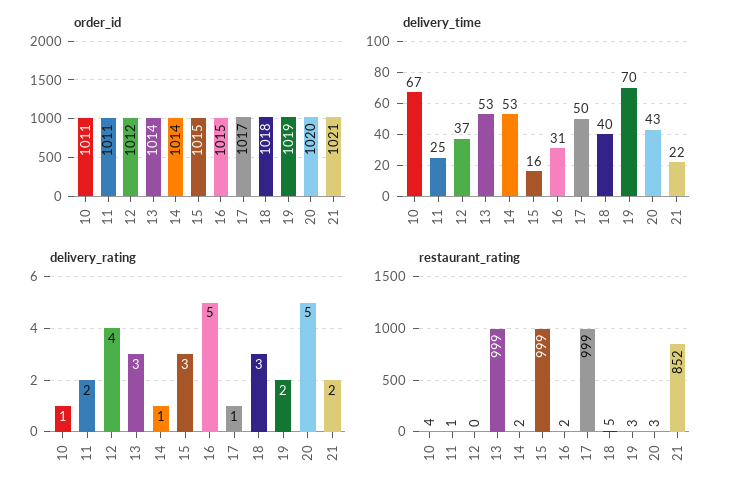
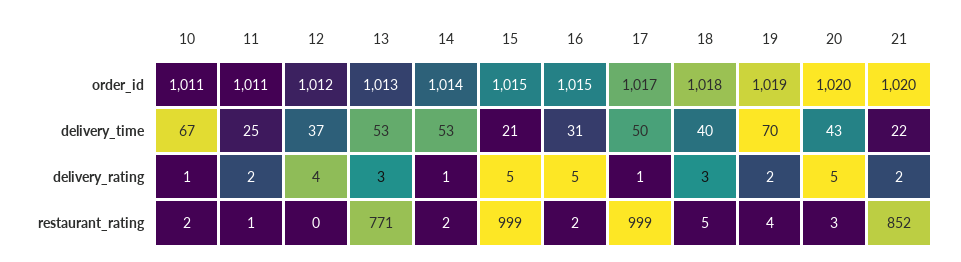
order_id, 13: 1014 -> 1013
order_id, 21: 1021 -> 1020
delivery_time, 15: 16 -> 21
delivery_rating, 15: 3 -> 5
restaurant_rating, 10: 4 -> 2
restaurant_rating, 13: 999 -> 771
restaurant_rating, 19: 3 -> 4

